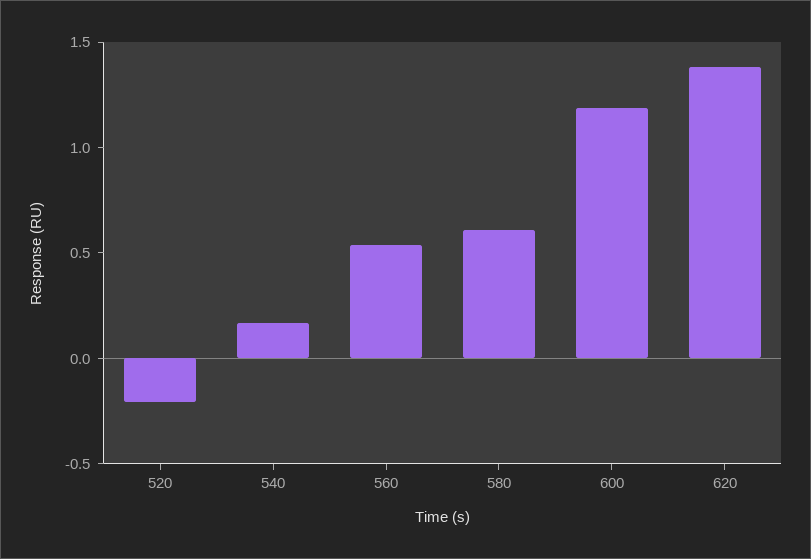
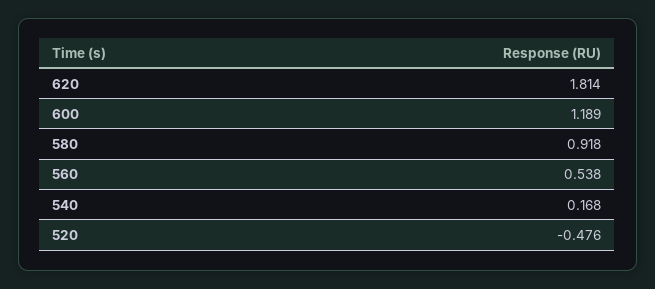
520: -0.2 -> -0.476
580: 0.6 -> 0.918
620: 1.4 -> 1.814

